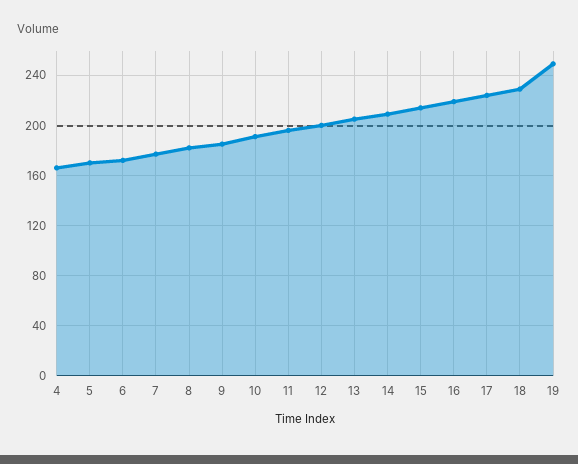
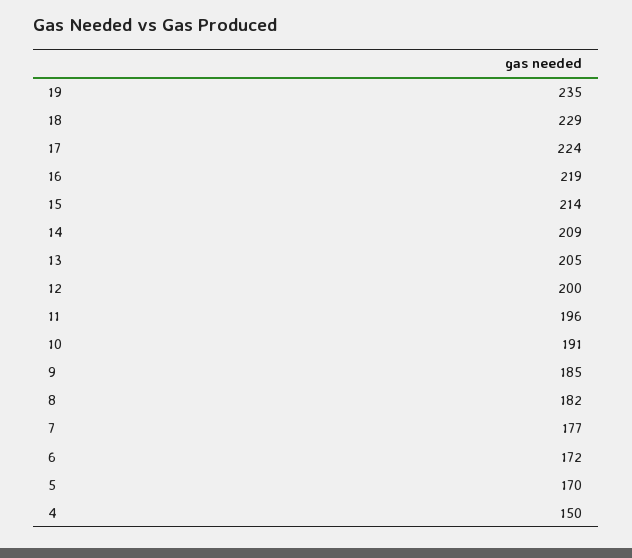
4: 165 -> 150
19: 250 -> 235

